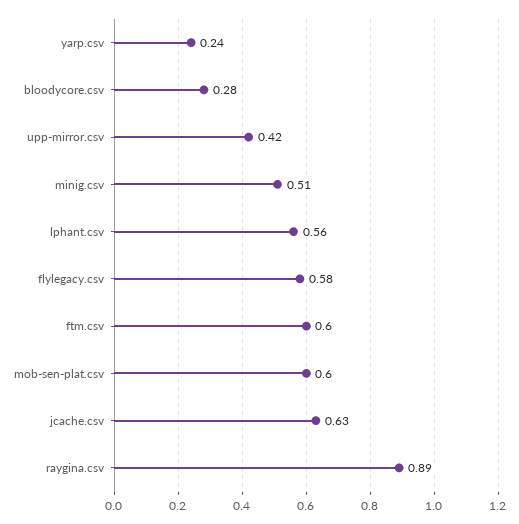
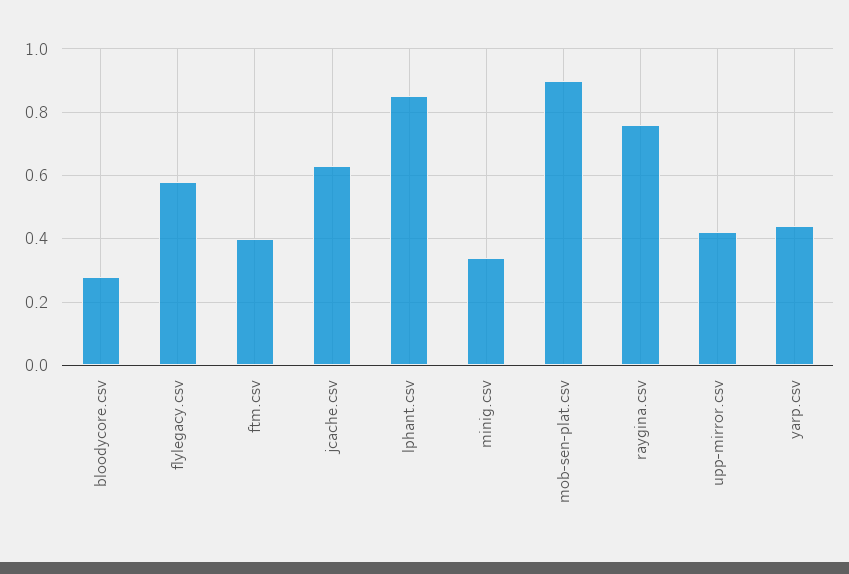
yarp.csv: 0.24 -> 0.45
minig.csv: 0.51 -> 0.35
lphant.csv: 0.56 -> 0.85
ftm.csv: 0.6 -> 0.4
mob-sen-plat.csv: 0.6 -> 0.9
raygina.csv: 0.89 -> 0.75

